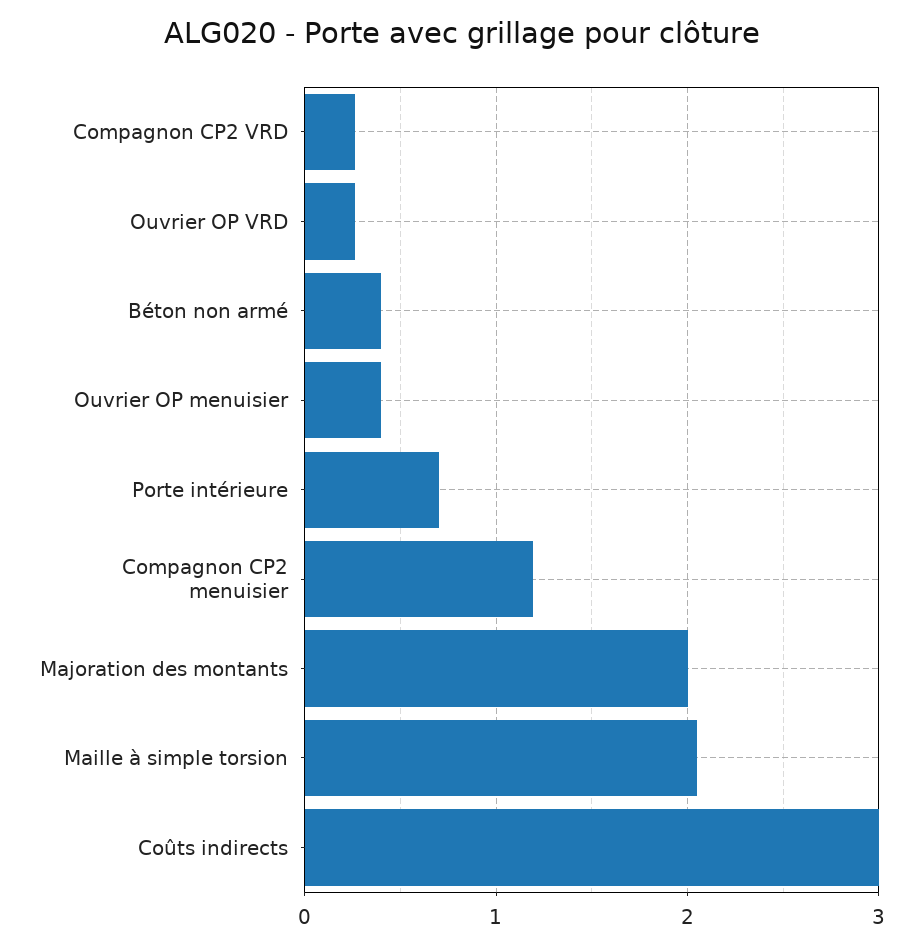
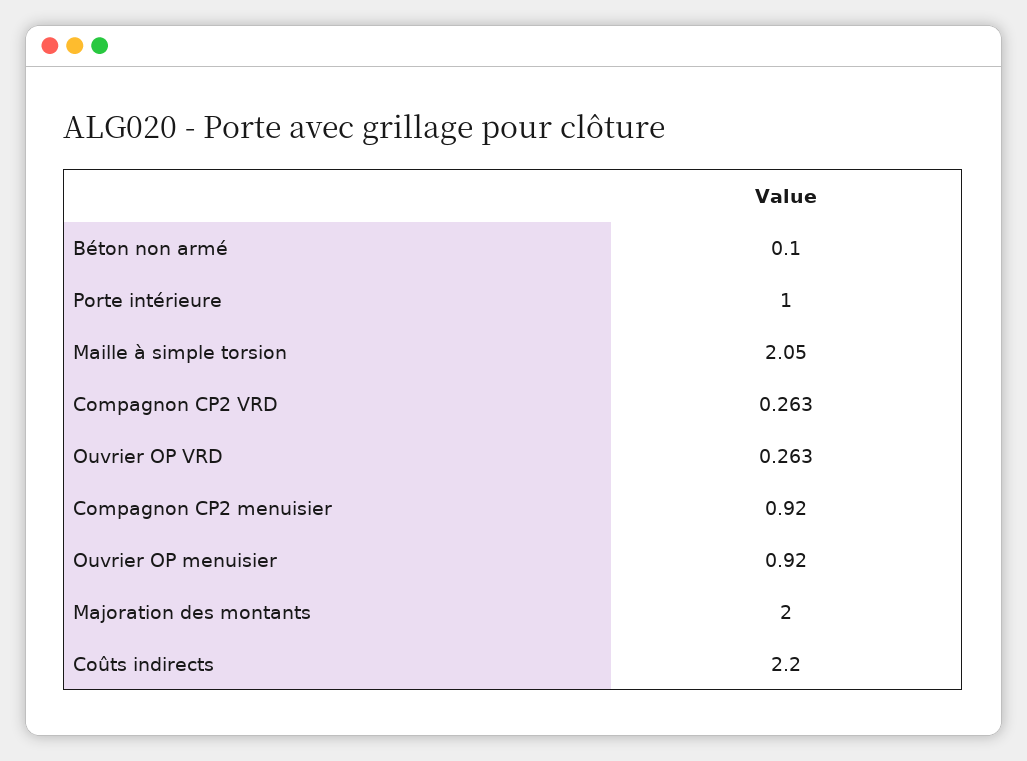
Béton non armé: 0.4 -> 0.1
Ouvrier OP menuisier: 0.4 -> 0.92
Porte intérieure: 0.7 -> 1
Compagnon CP2 menuisier: 1.2 -> 0.92
Coûts indirects: 3 -> 2.2

